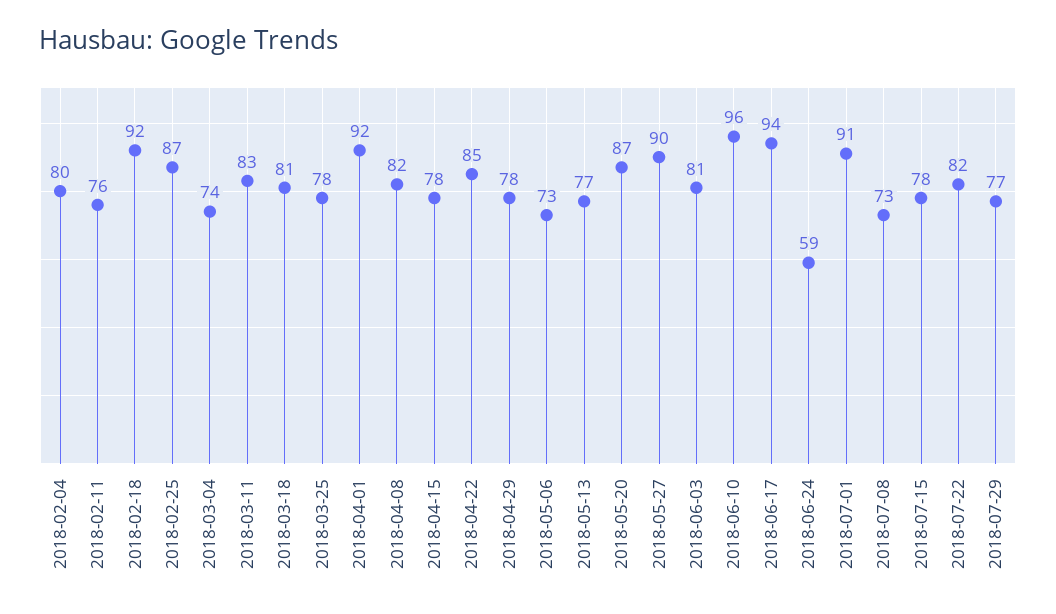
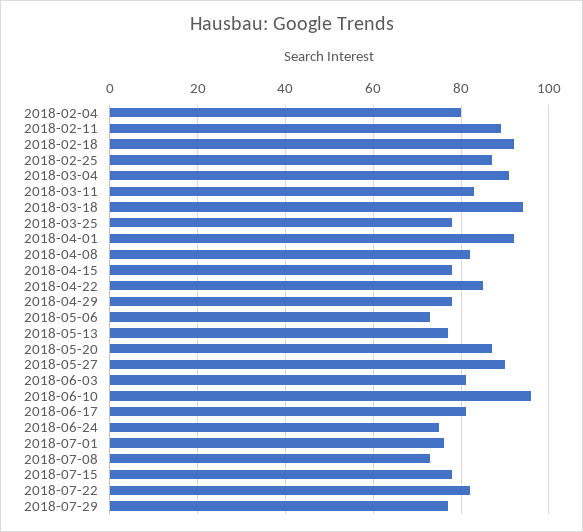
2018-02-11: 76 -> 90
2018-03-04: 74 -> 90
2018-03-18: 81 -> 95
2018-06-17: 94 -> 80
2018-06-24: 59 -> 75
2018-07-01: 91 -> 75

